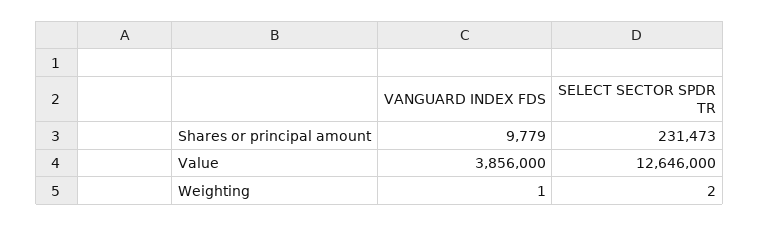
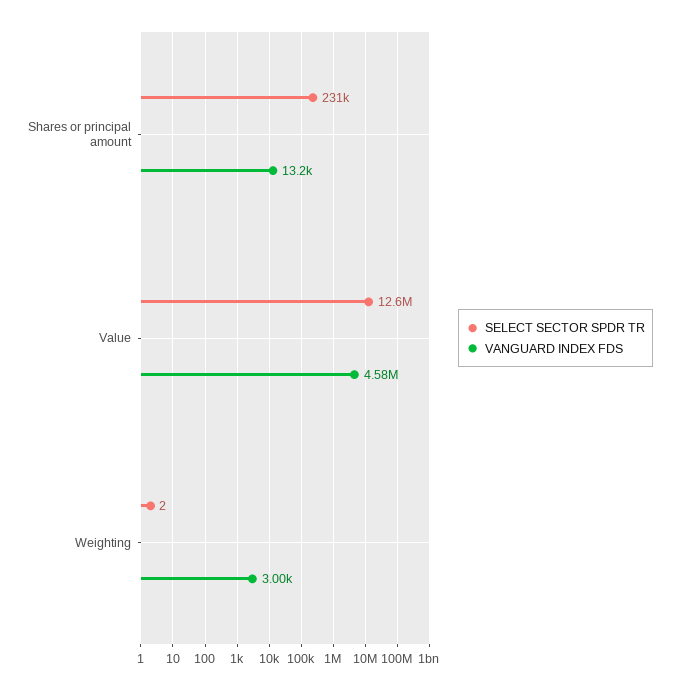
VANGUARD INDEX FDS, Shares or principal amount: 9779 -> 13200
VANGUARD INDEX FDS, Value: 3856000 -> 4580000
VANGUARD INDEX FDS, Weighting: 1 -> 3000

